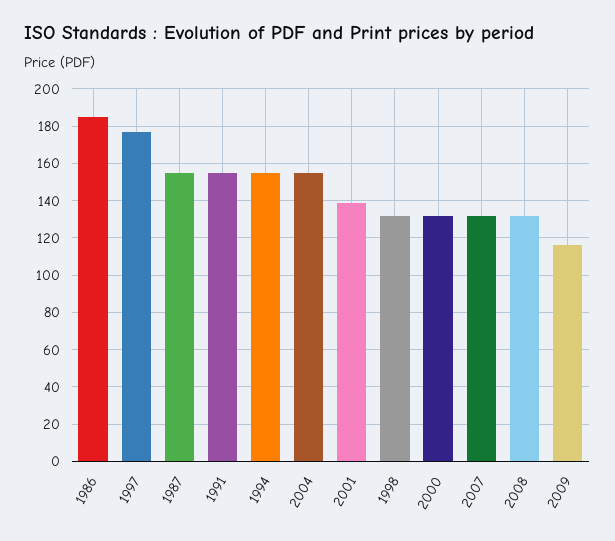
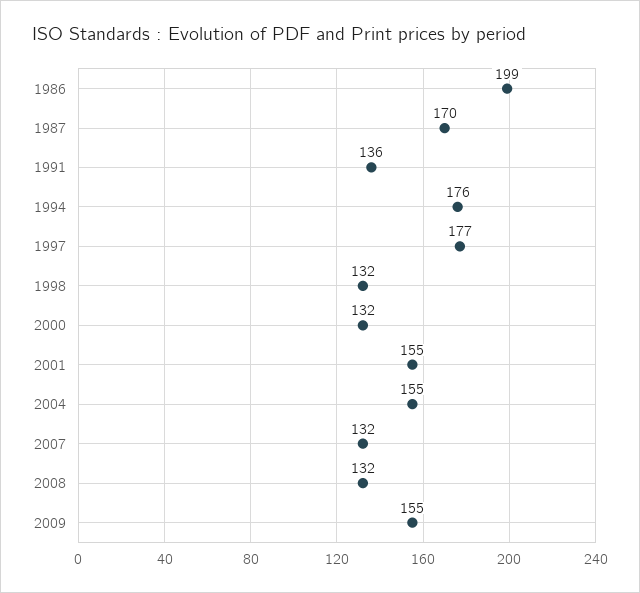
1986: 185 -> 199
1987: 155 -> 170
1991: 155 -> 136
1994: 155 -> 176
2001: 140 -> 155
2009: 115 -> 155

